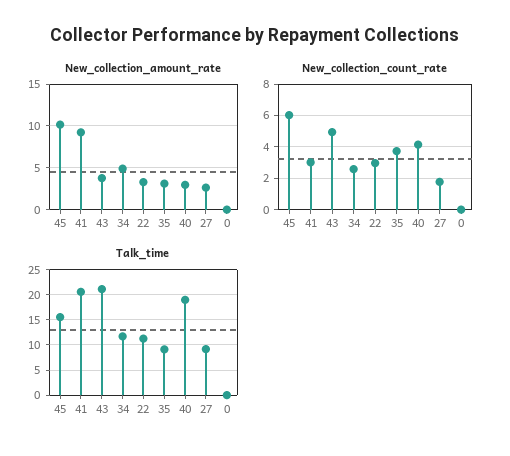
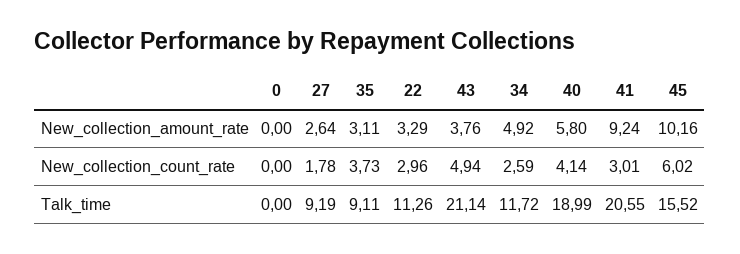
New_collection_amount_rate, 40: 3 -> 5.8

